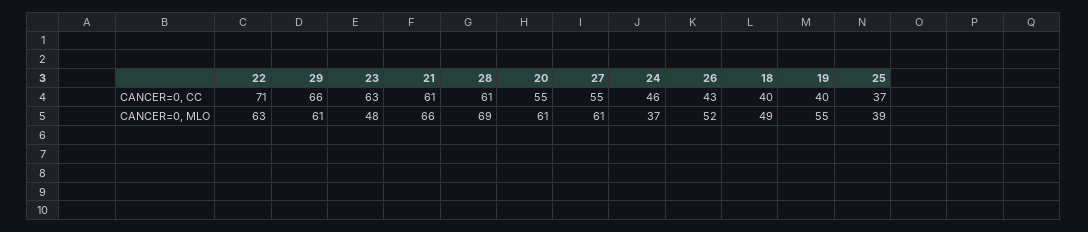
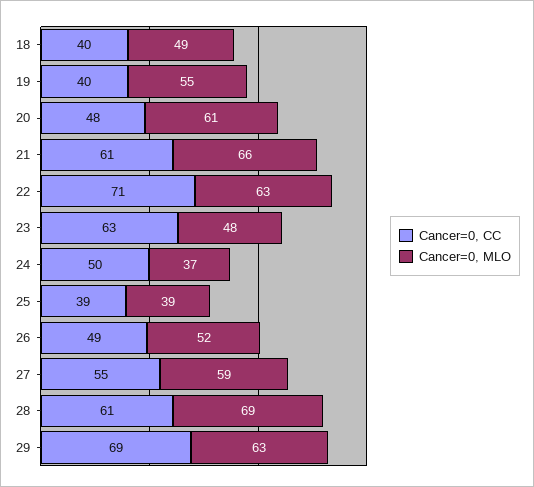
CANCER=0, CC, 29: 66 -> 69
CANCER=0, CC, 20: 55 -> 48
CANCER=0, CC, 24: 46 -> 50
CANCER=0, CC, 26: 43 -> 49
CANCER=0, CC, 25: 37 -> 39
CANCER=0, MLO, 29: 61 -> 63
CANCER=0, MLO, 27: 61 -> 59

